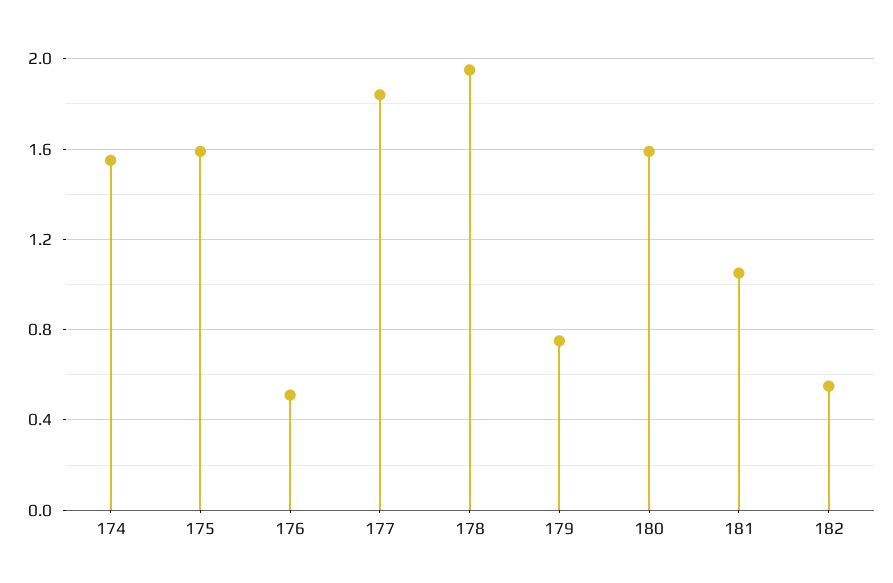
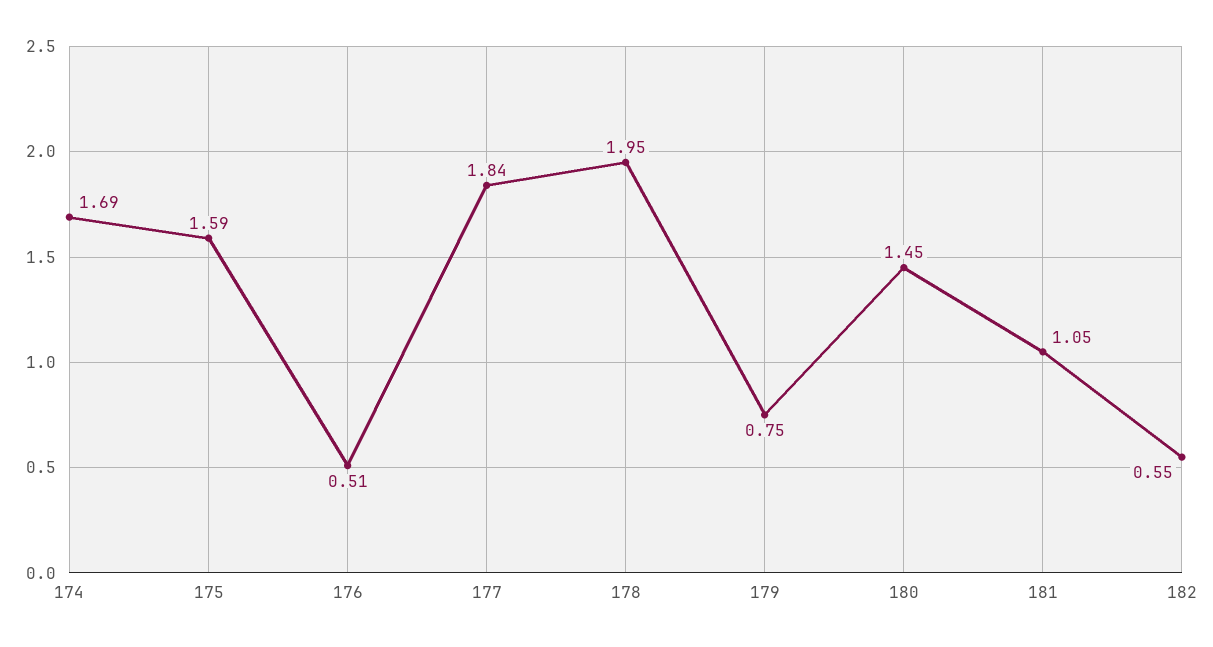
174: 1.55 -> 1.69
180: 1.6 -> 1.45

